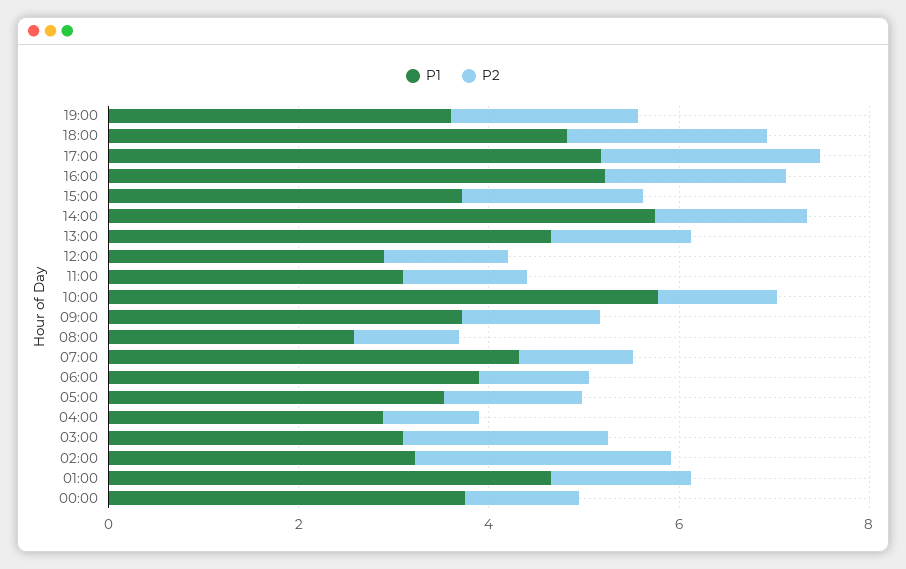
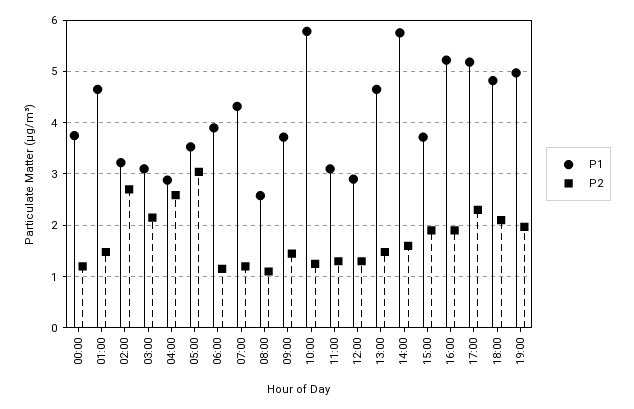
P1, 19:00: 3.5 -> 5
P2, 05:00: 1.5 -> 3
P2, 04:00: 1 -> 2.6

